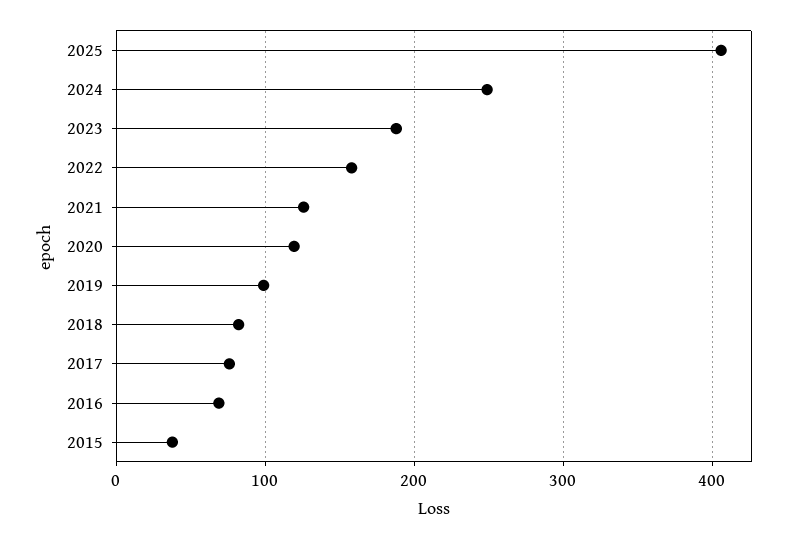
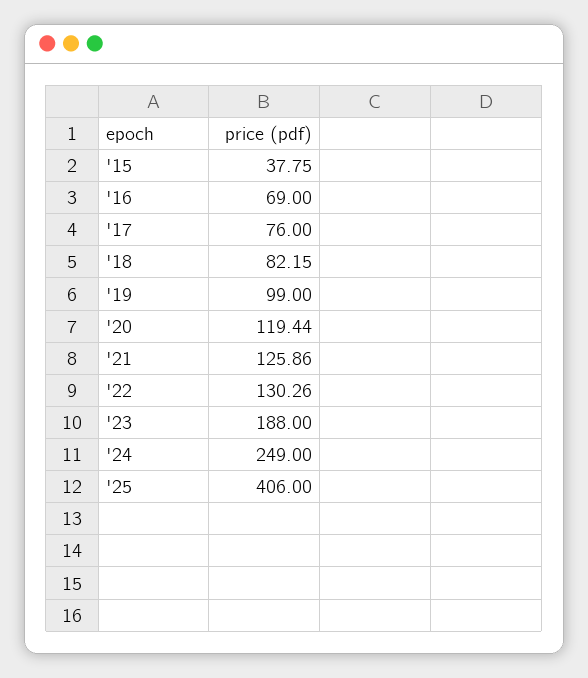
2022: 160 -> 130.26

